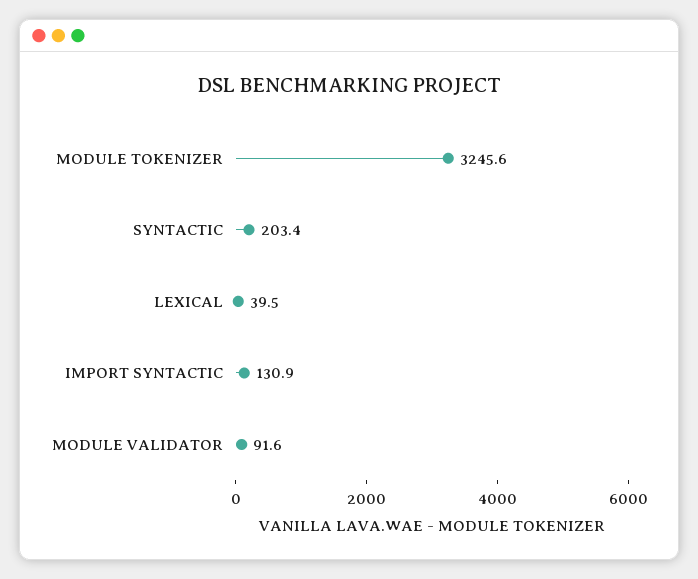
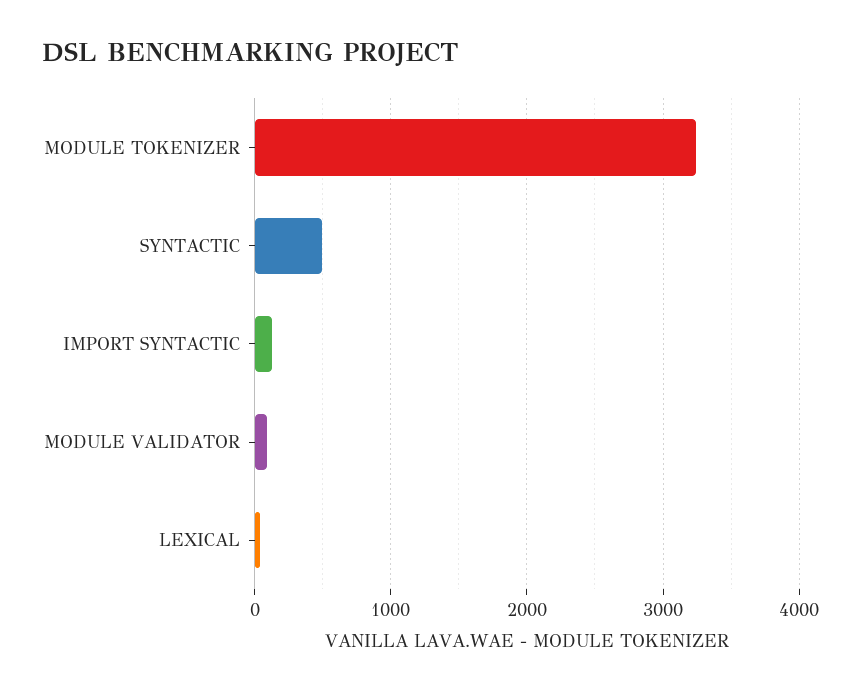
SYNTACTIC: 203.4 -> 500

